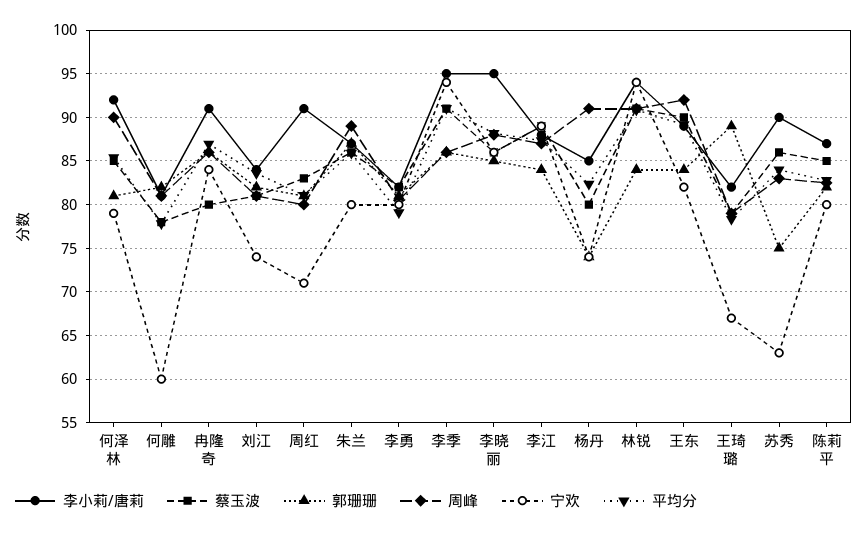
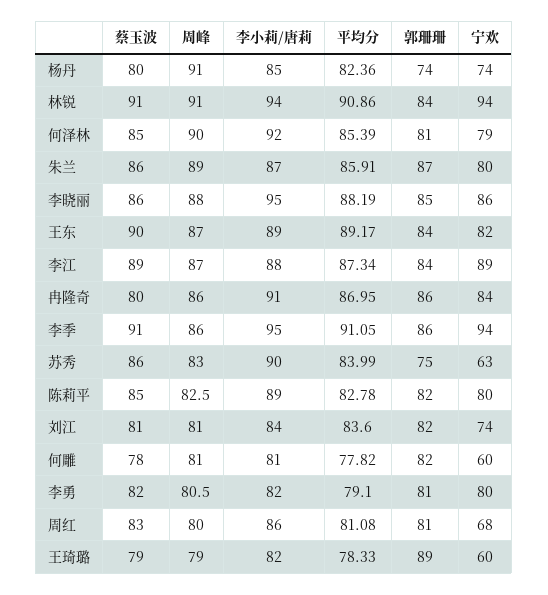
李小莉/唐莉, 周红: 91 -> 86
宁欢, 周红: 71 -> 68
周峰, 王东: 92 -> 87
宁欢, 王琦璐: 67 -> 60
李小莉/唐莉, 陈莉平: 87 -> 89

